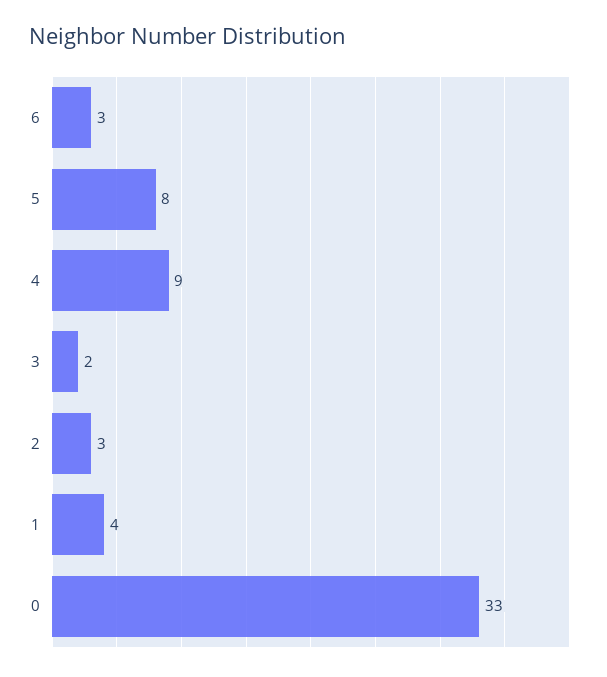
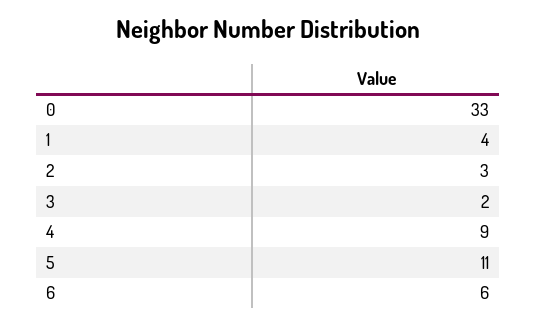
6: 3 -> 6
5: 8 -> 11

